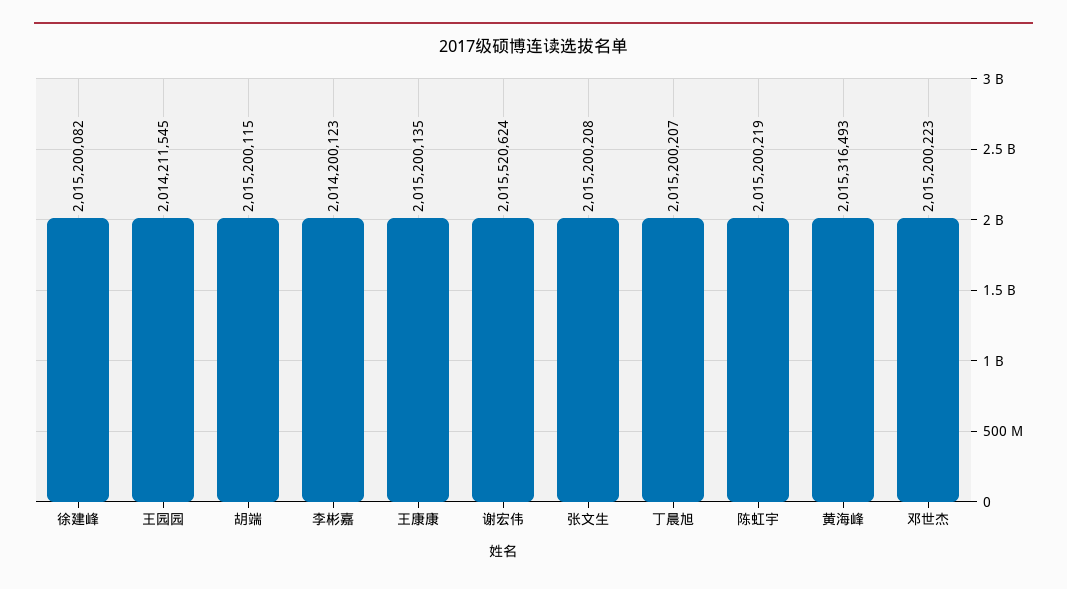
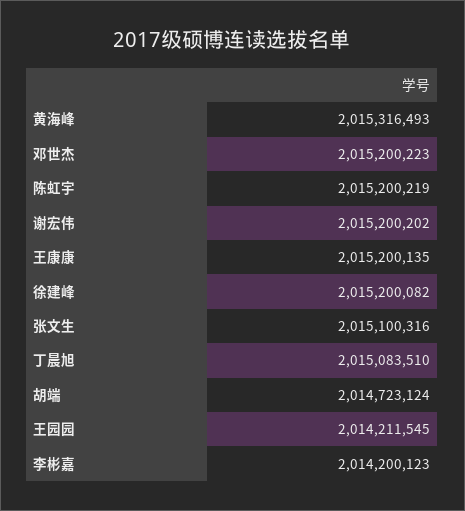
胡端: 2015200115 -> 2014723124
谢宏伟: 2015520624 -> 2015200202
张文生: 2015200208 -> 2015100316
丁晨旭: 2015200207 -> 2015083510

